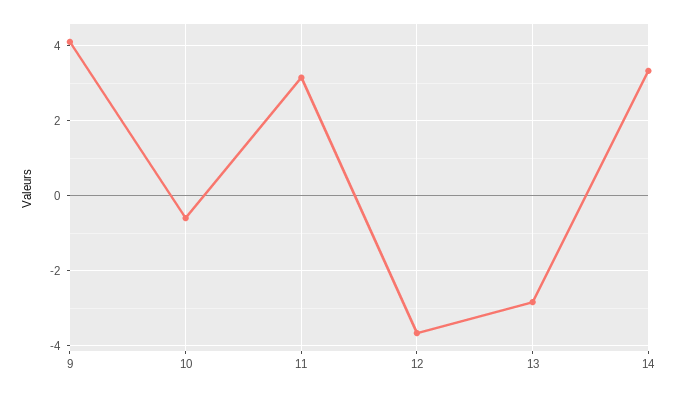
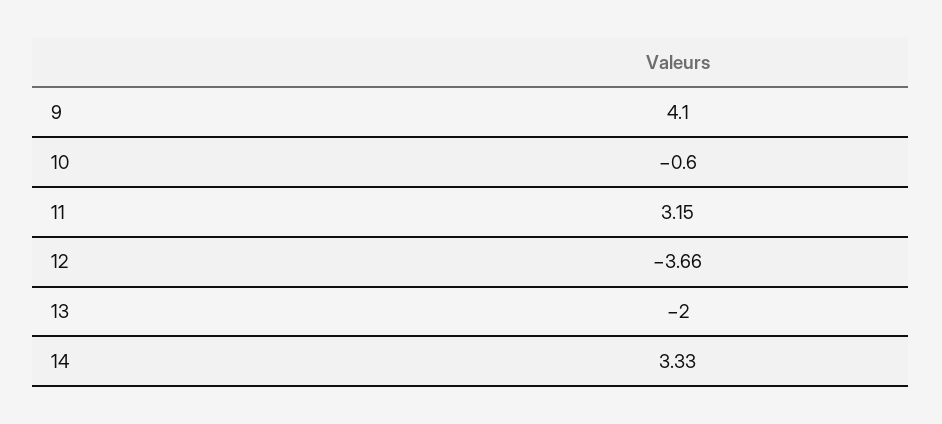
13: -2.8 -> -2

